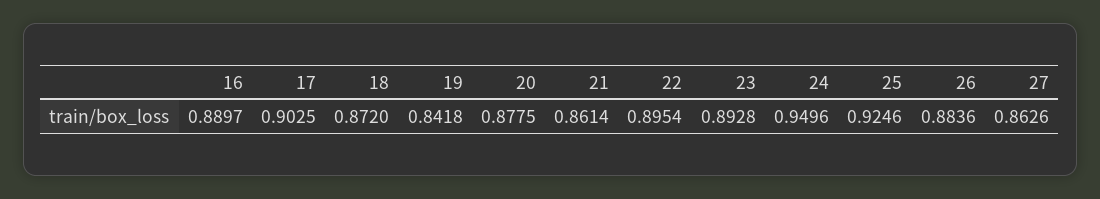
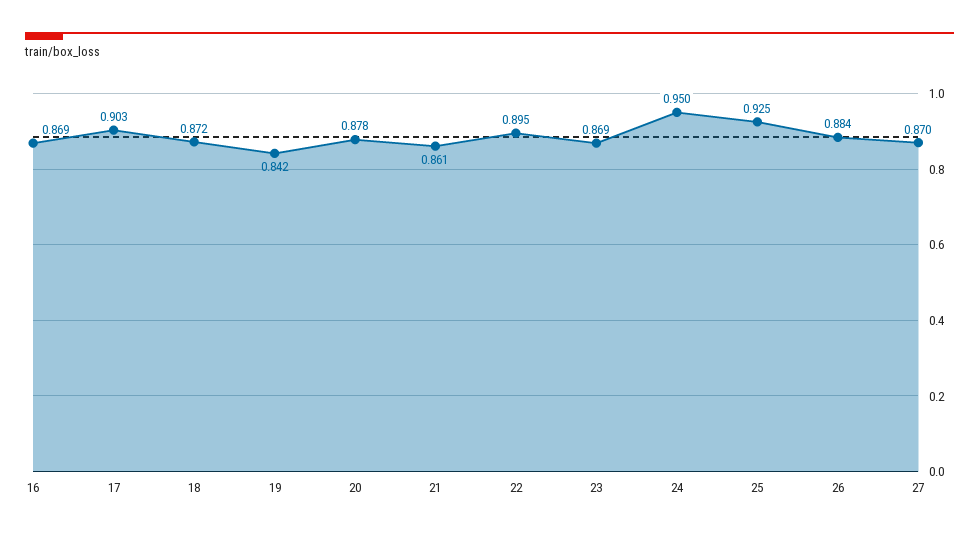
16: 0.8897 -> 0.869
23: 0.8928 -> 0.869
27: 0.8626 -> 0.87

